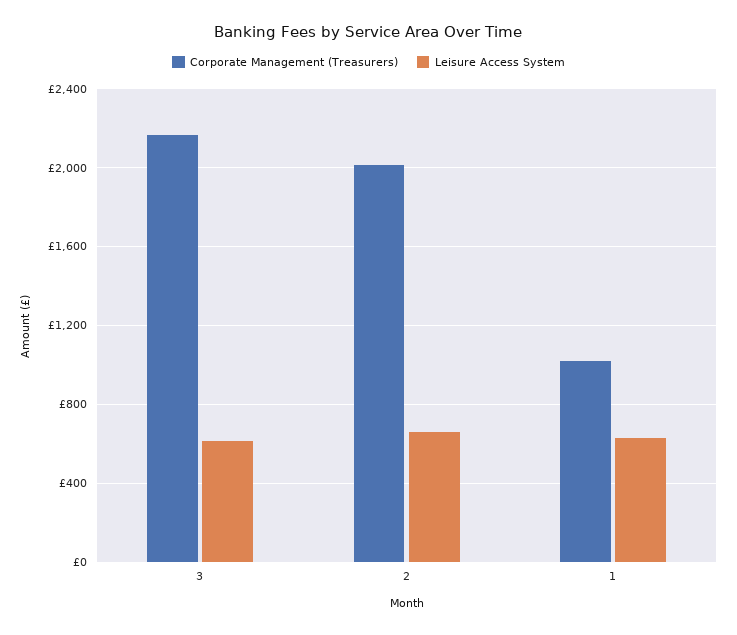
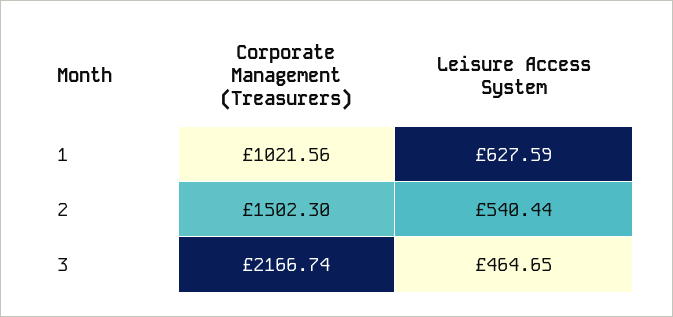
Leisure Access System, 3: 600 -> 464.65
Corporate Management (Treasurers), 2: 2000 -> 1502.3
Leisure Access System, 2: 650 -> 540.44

